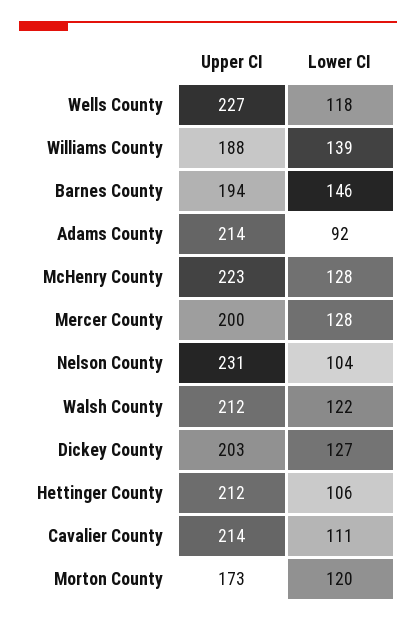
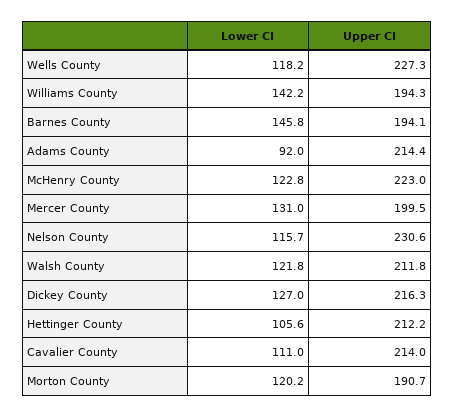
Upper CI, Williams County: 188 -> 194.3
Lower CI, Williams County: 139 -> 142.2
Lower CI, McHenry County: 128 -> 122.8
Lower CI, Mercer County: 128 -> 131
Lower CI, Nelson County: 104 -> 115.7
Upper CI, Dickey County: 203 -> 216.3
Upper CI, Morton County: 173 -> 190.7

